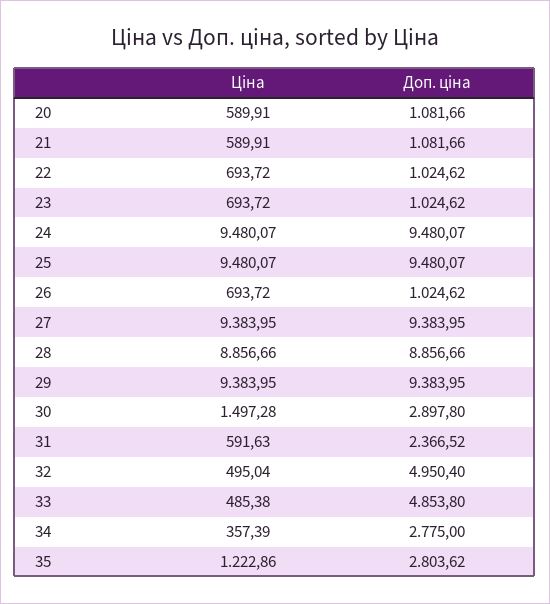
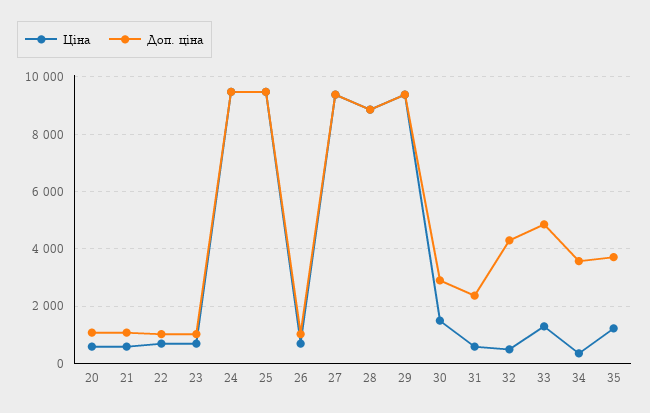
Доп. ціна, 32: 4950.4 -> 4250
Ціна, 33: 485.38 -> 1250
Доп. ціна, 34: 2775 -> 3500
Доп. ціна, 35: 2803.62 -> 3750

